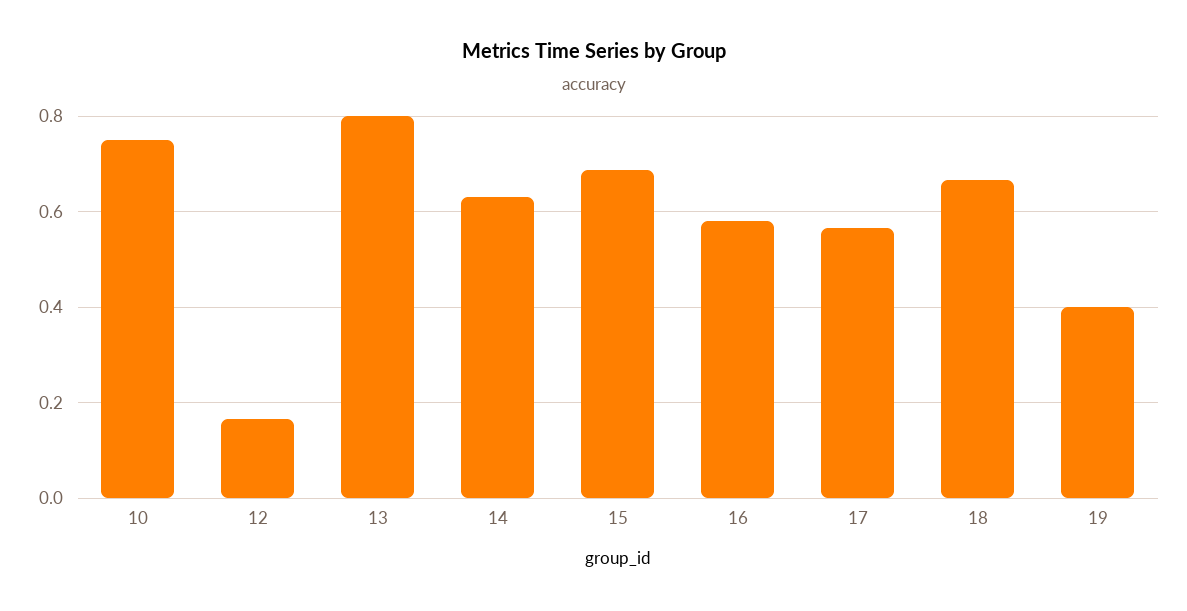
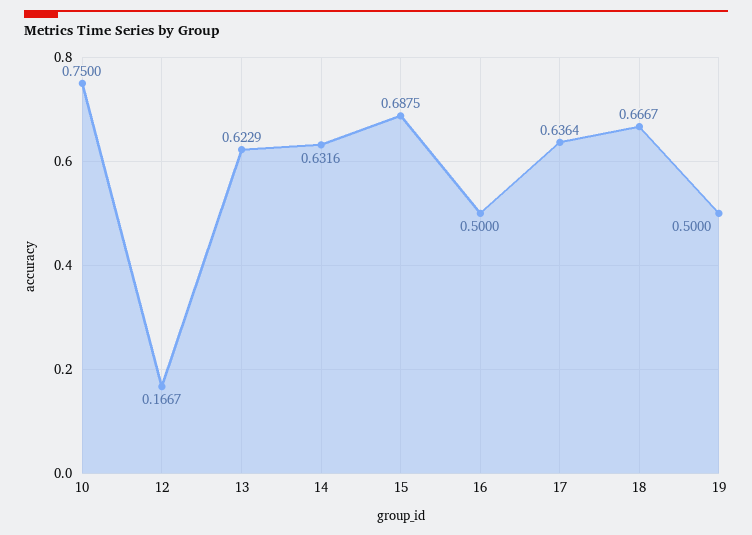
13: 0.8 -> 0.6229
16: 0.58 -> 0.5
17: 0.56 -> 0.6364
19: 0.4 -> 0.5

